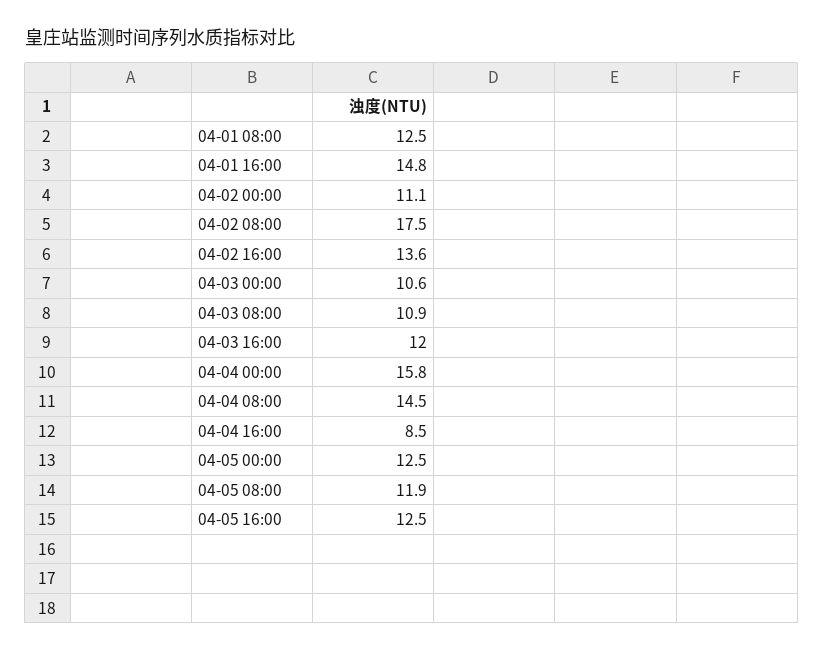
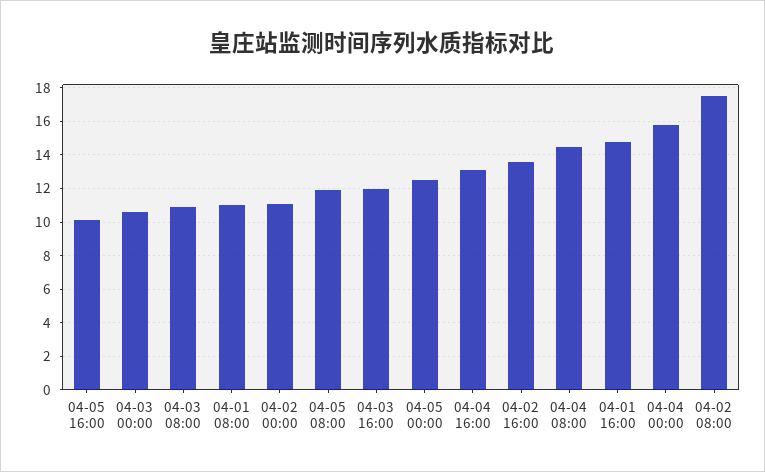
04-01 08:00: 12.5 -> 11
04-04 16:00: 8.5 -> 13
04-05 16:00: 12.5 -> 10

